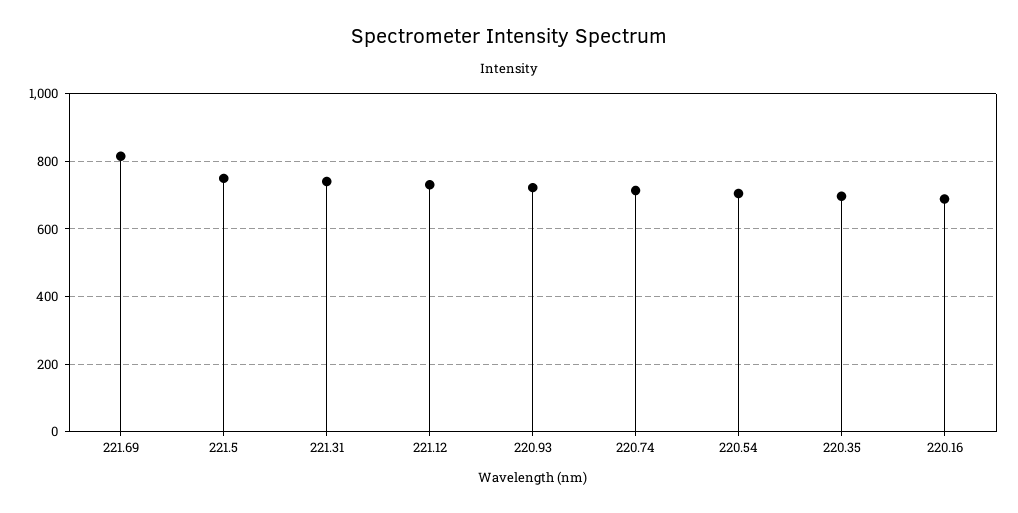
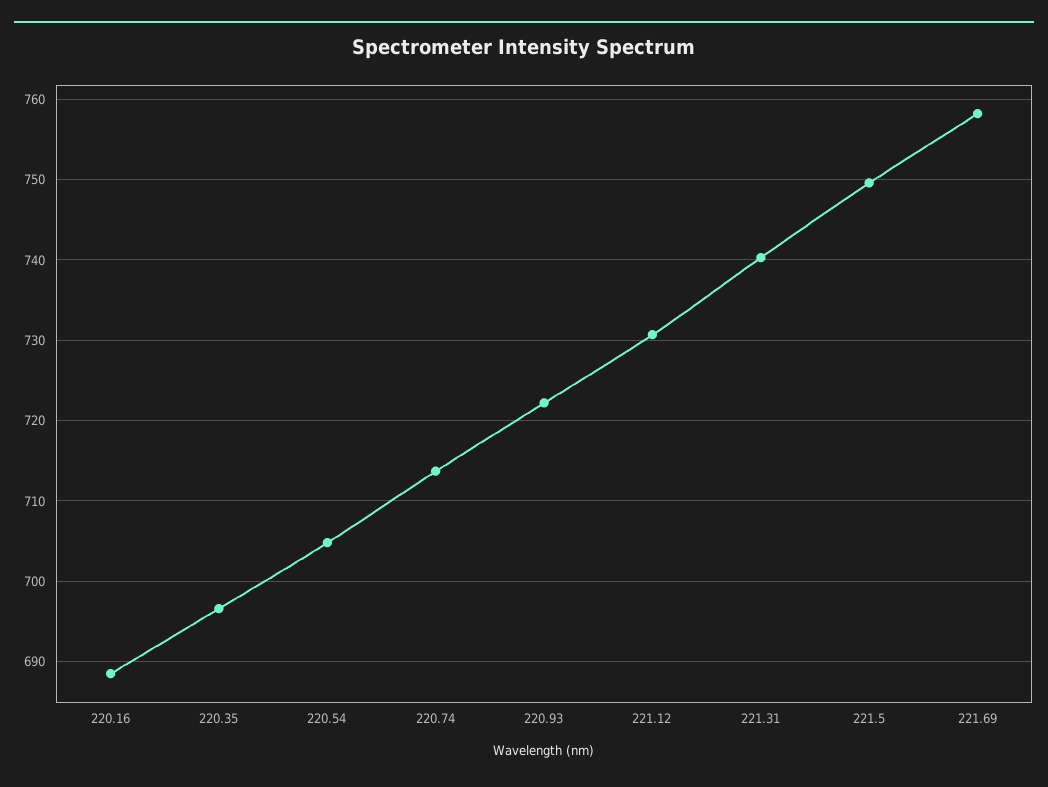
221.69: 820 -> 758

